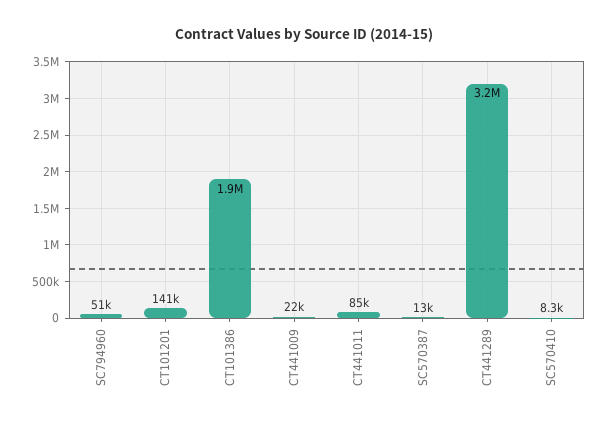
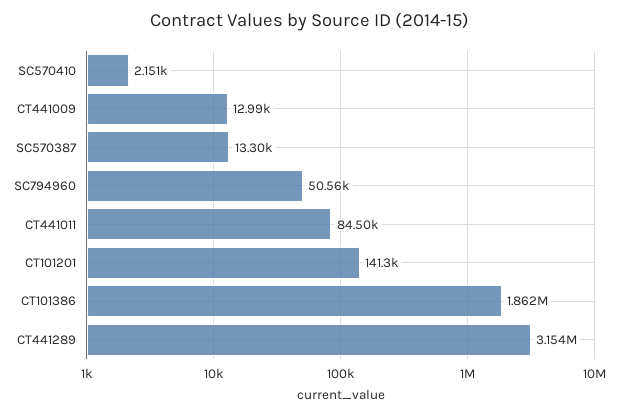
CT441009: 22000 -> 12990
SC570410: 8300 -> 2151

